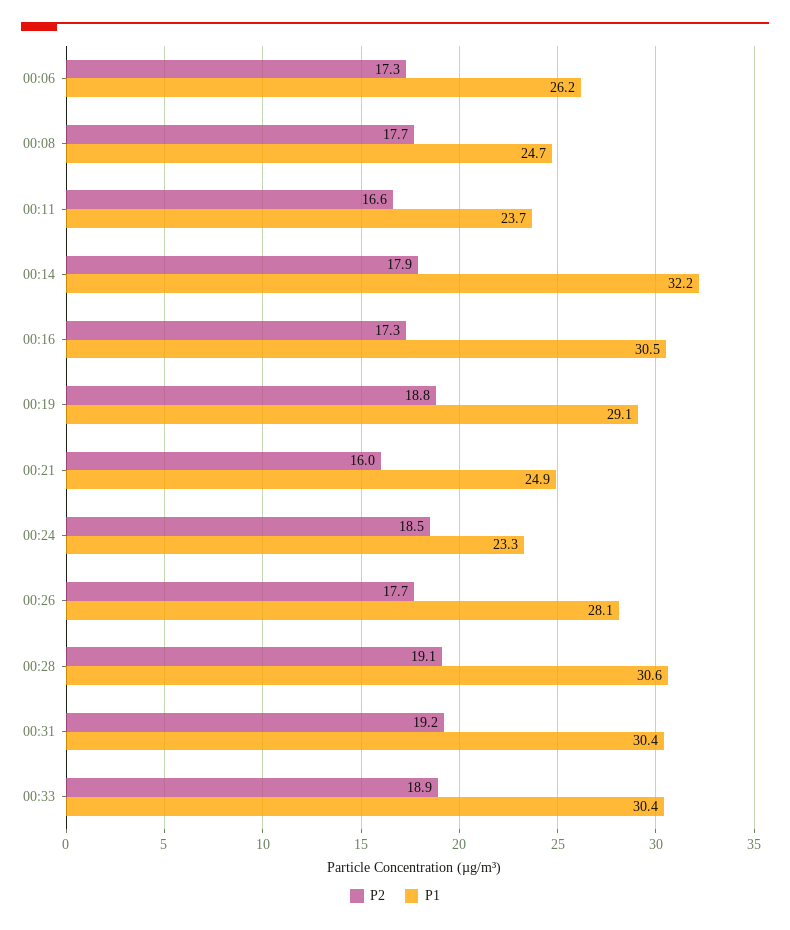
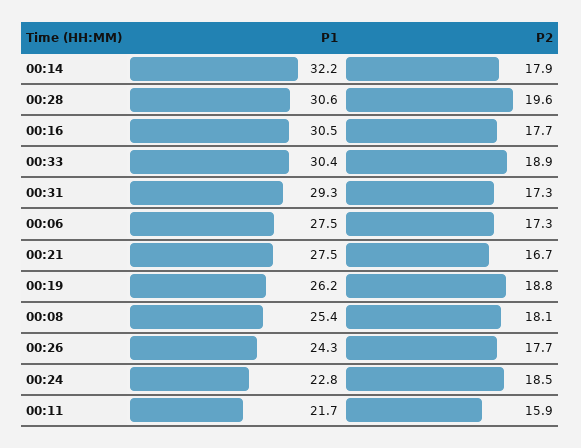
P1, 00:06: 26.2 -> 27.5
P2, 00:08: 17.7 -> 18.1
P1, 00:08: 24.7 -> 25.4
P2, 00:11: 16.6 -> 15.9
P1, 00:11: 23.7 -> 21.7
P2, 00:16: 17.3 -> 17.7
P1, 00:19: 29.1 -> 26.2
P2, 00:21: 16 -> 16.7
P1, 00:21: 24.9 -> 27.5
P1, 00:24: 23.3 -> 22.8
P1, 00:26: 28.1 -> 24.3
P2, 00:28: 19.1 -> 19.6
P2, 00:31: 19.2 -> 17.3
P1, 00:31: 30.4 -> 29.3

